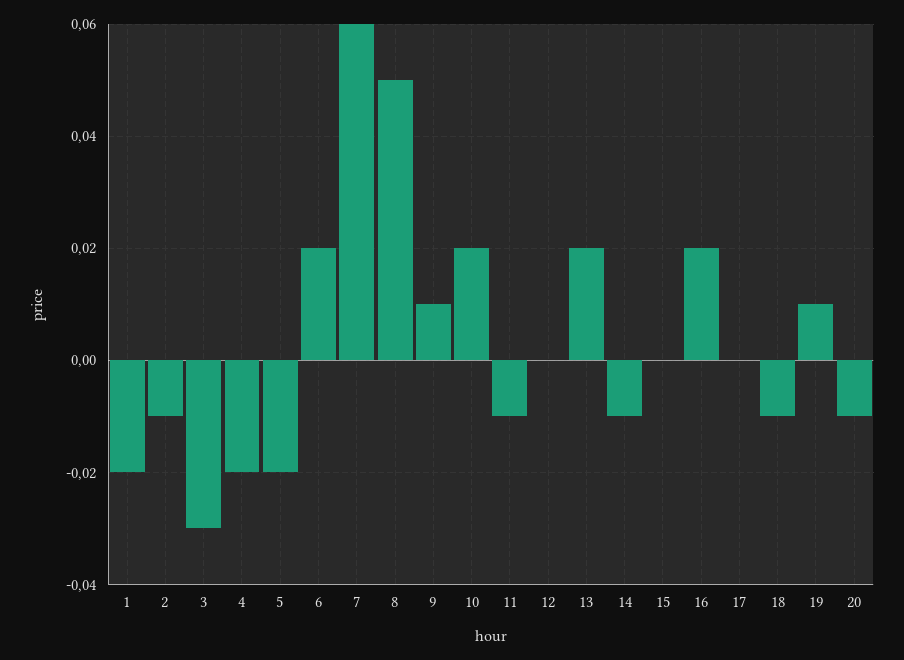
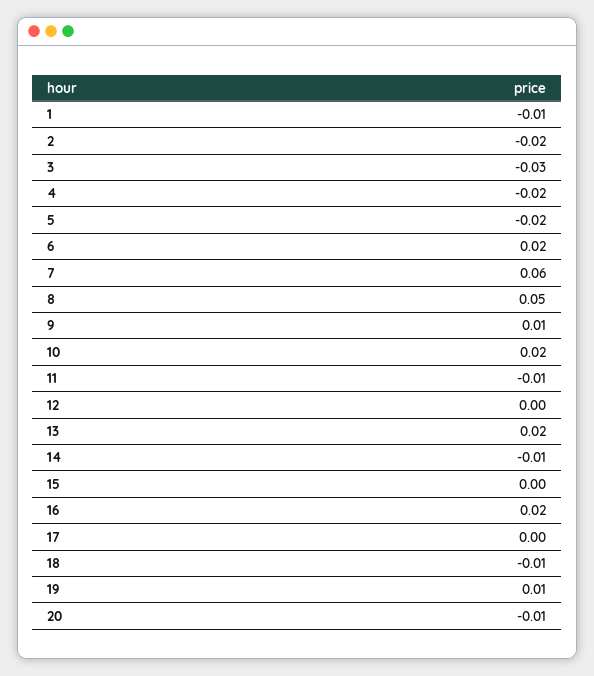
1: -0.02 -> -0.01
2: -0.01 -> -0.02

